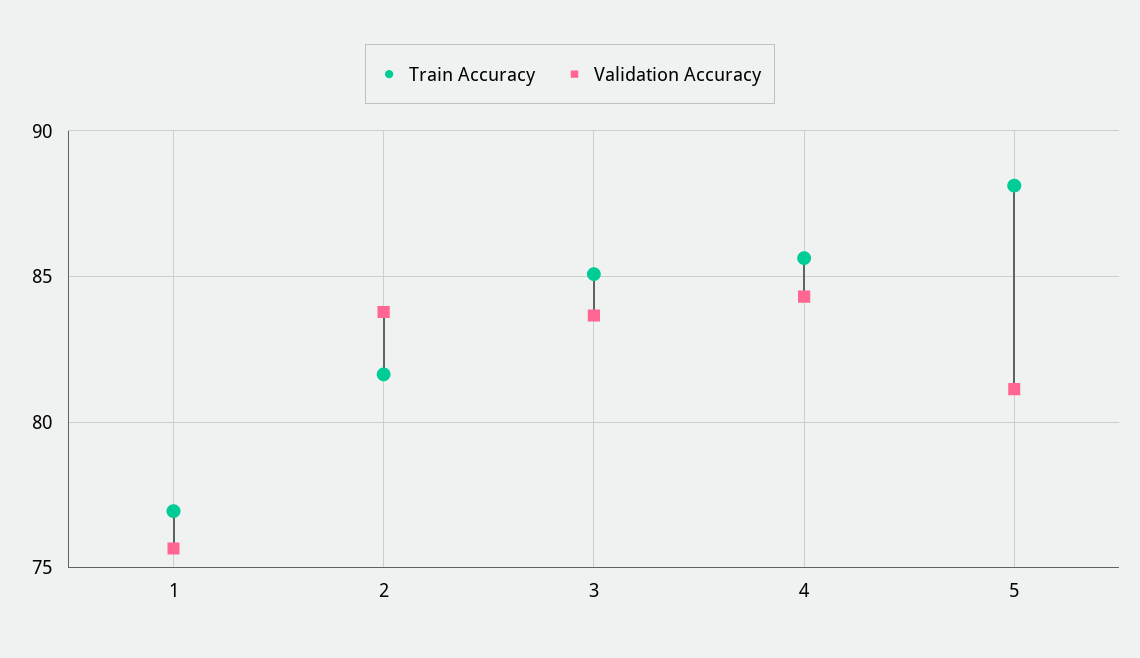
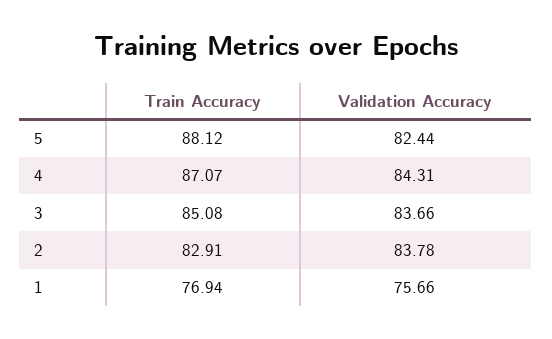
Train Accuracy, 2: 81.5 -> 82.91
Train Accuracy, 4: 85.5 -> 87.07
Validation Accuracy, 5: 81 -> 82.44

